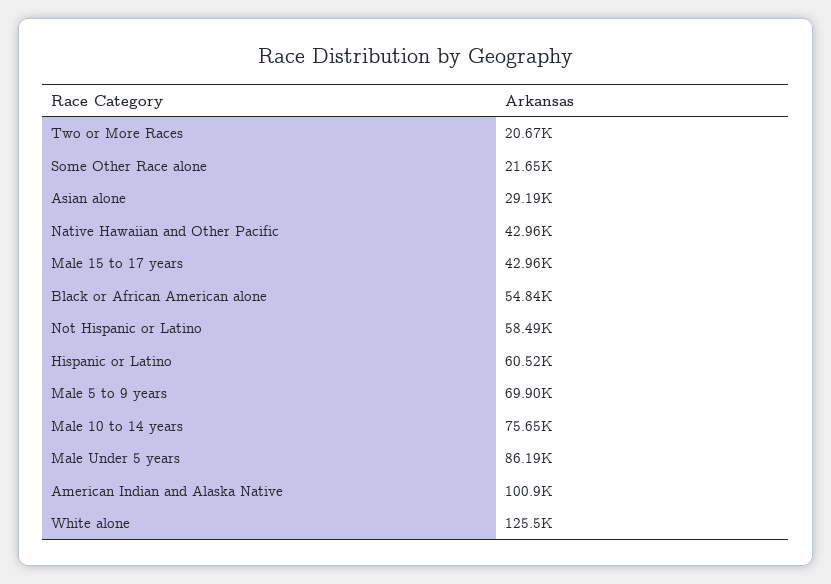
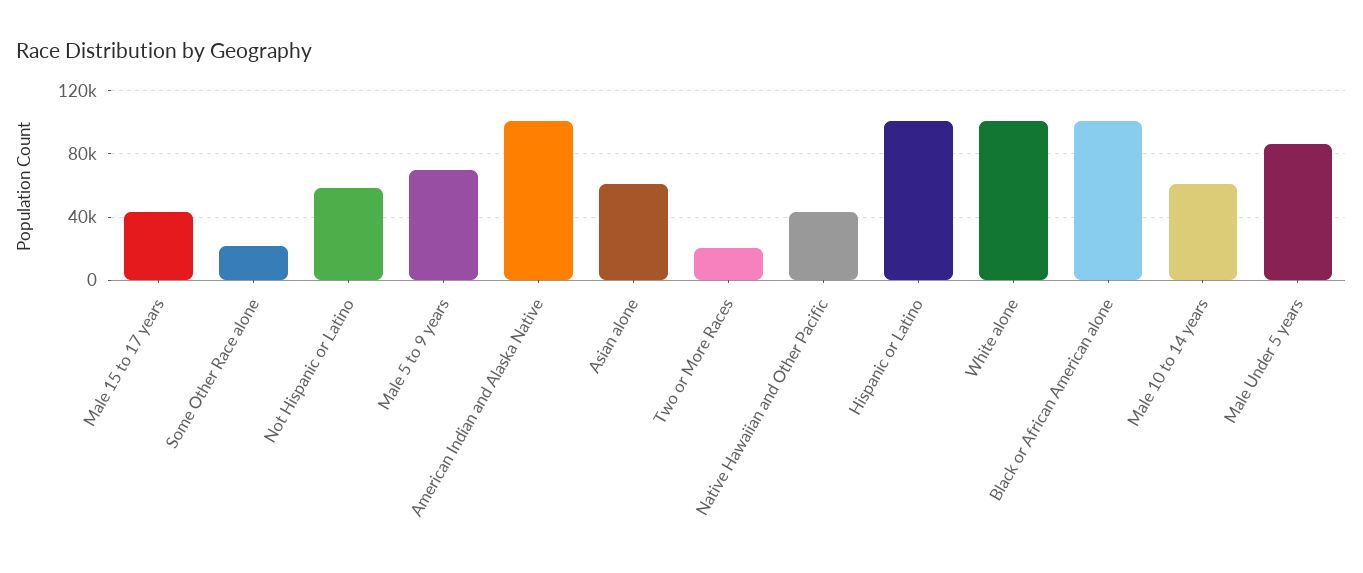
Asian alone: 29190 -> 60000
Black or African American alone: 54840 -> 100000
Hispanic or Latino: 60520 -> 100000
Male 10 to 14 years: 75650 -> 60000
White alone: 125500 -> 100000

